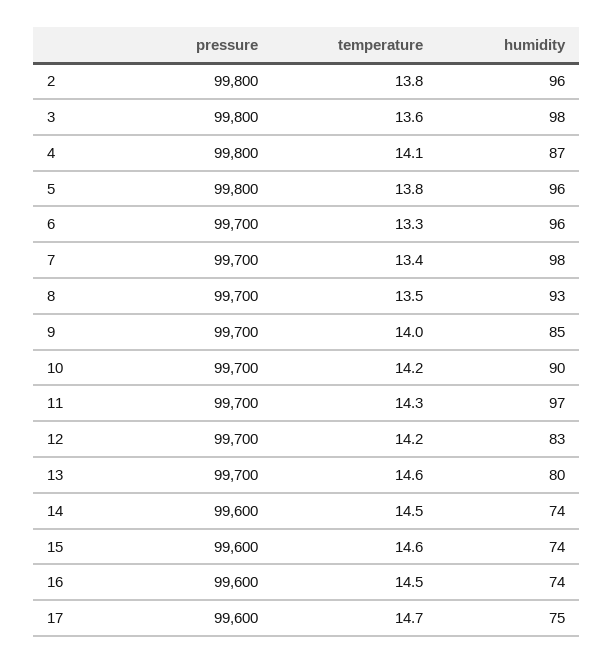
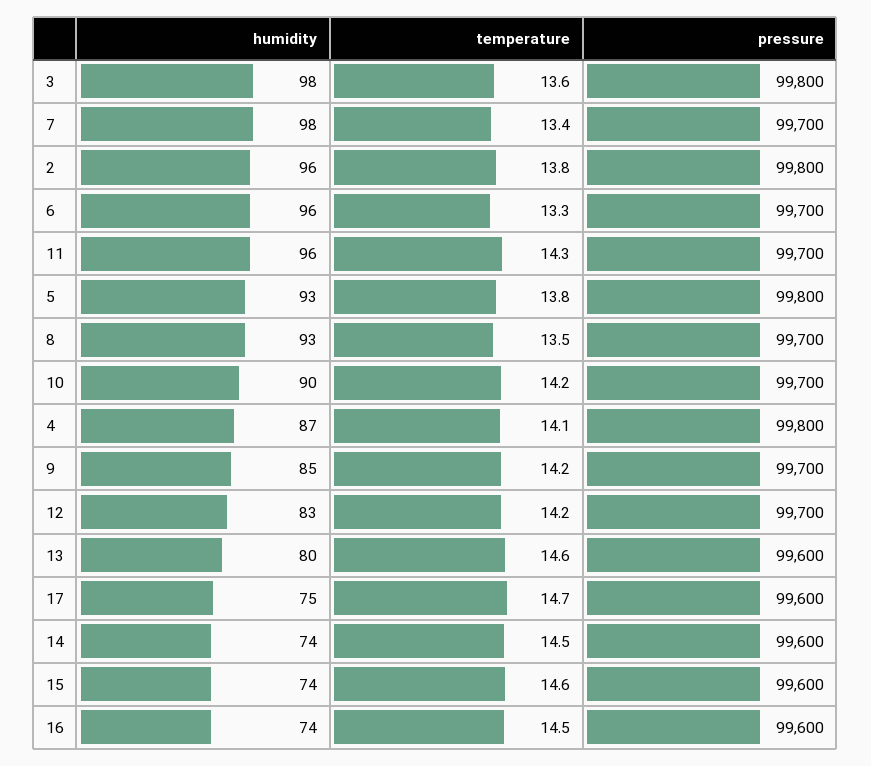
humidity, 5: 96 -> 93
temperature, 9: 14 -> 14.2
humidity, 11: 97 -> 96
pressure, 13: 99700 -> 99600

